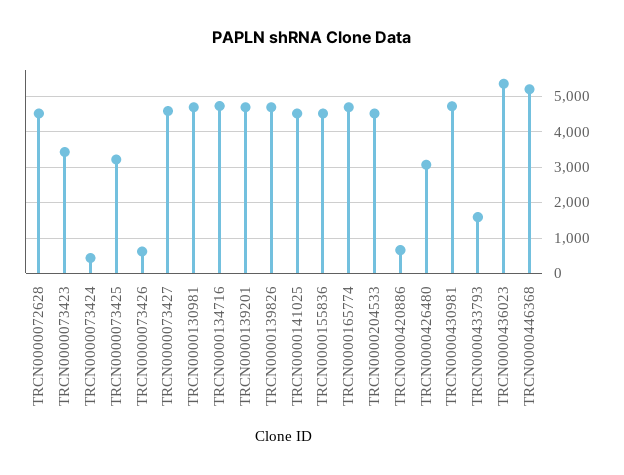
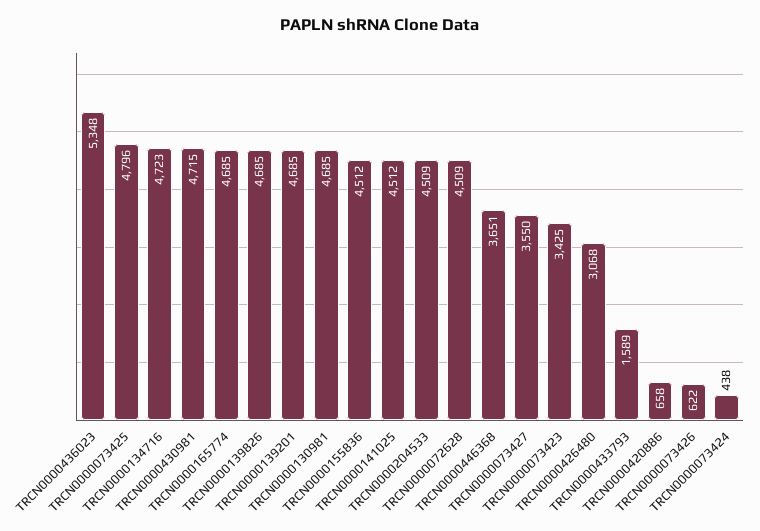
TRCN0000073425: 3200 -> 4796
TRCN0000073427: 4600 -> 3550
TRCN0000446368: 5200 -> 3651

